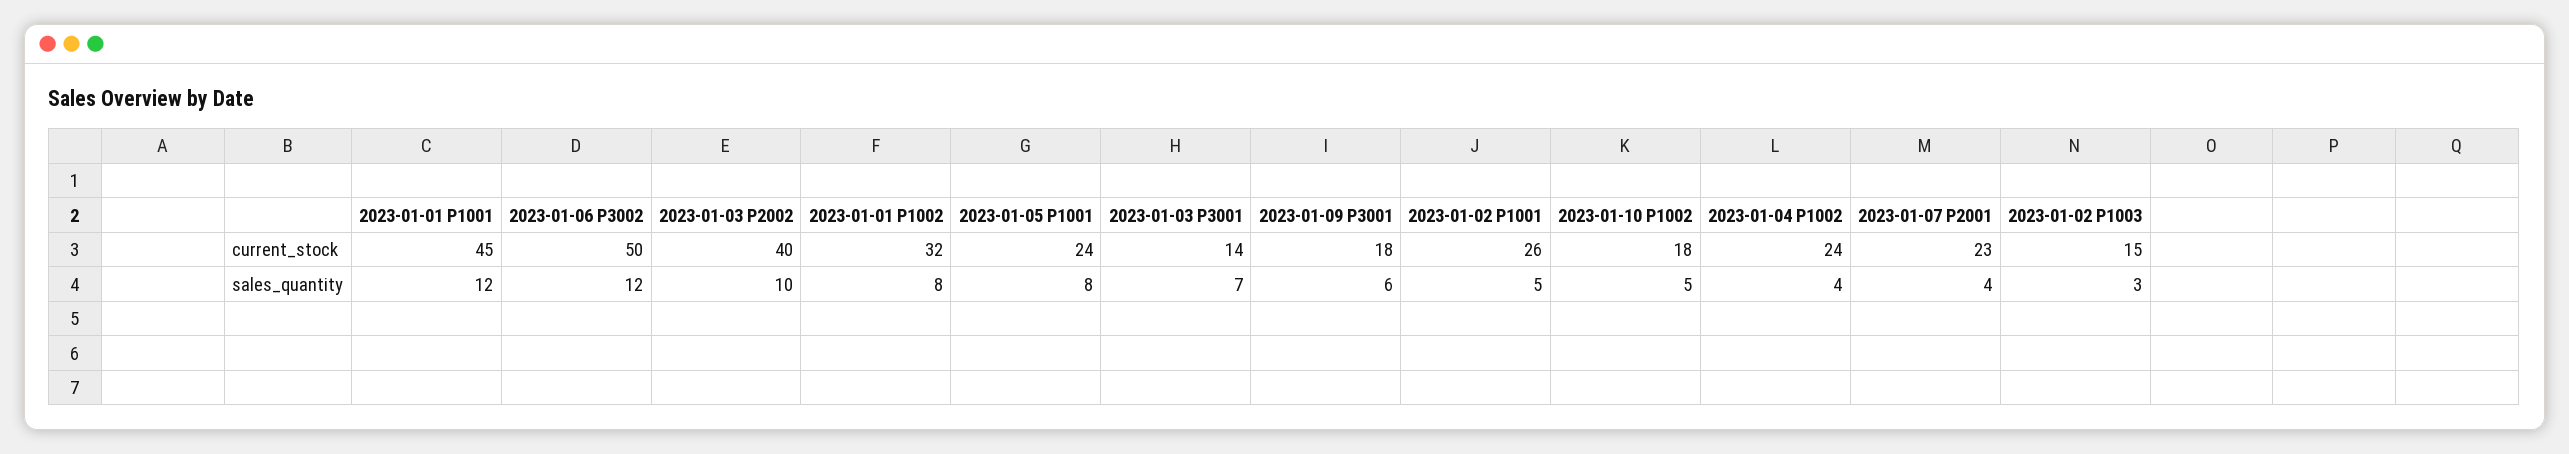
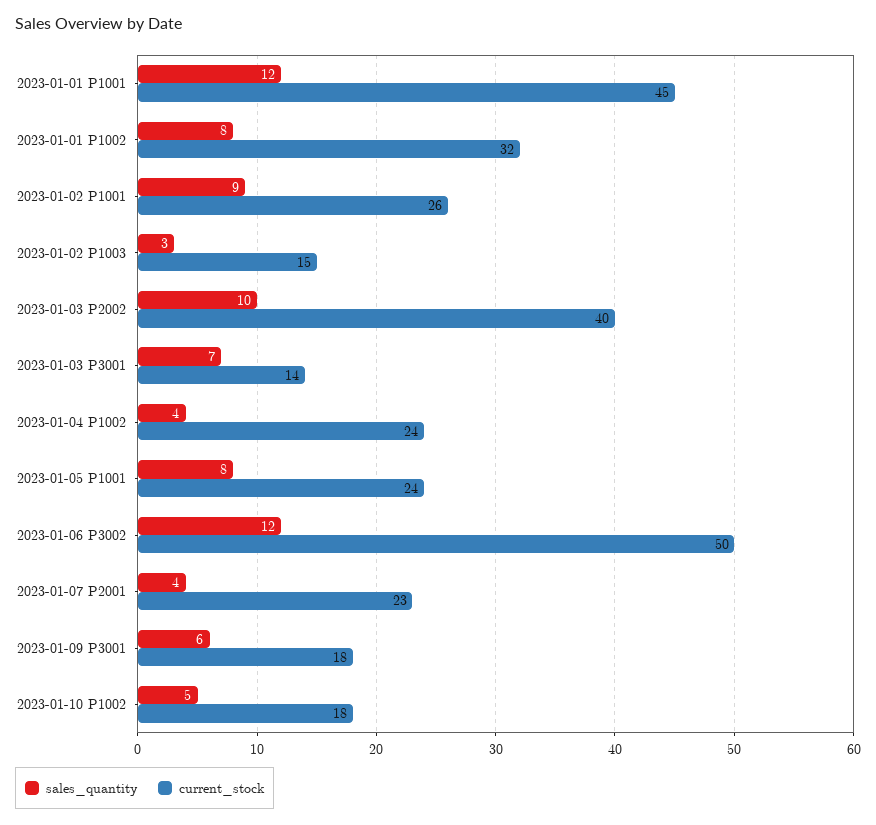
sales_quantity, 2023-01-02 P1001: 5 -> 9

